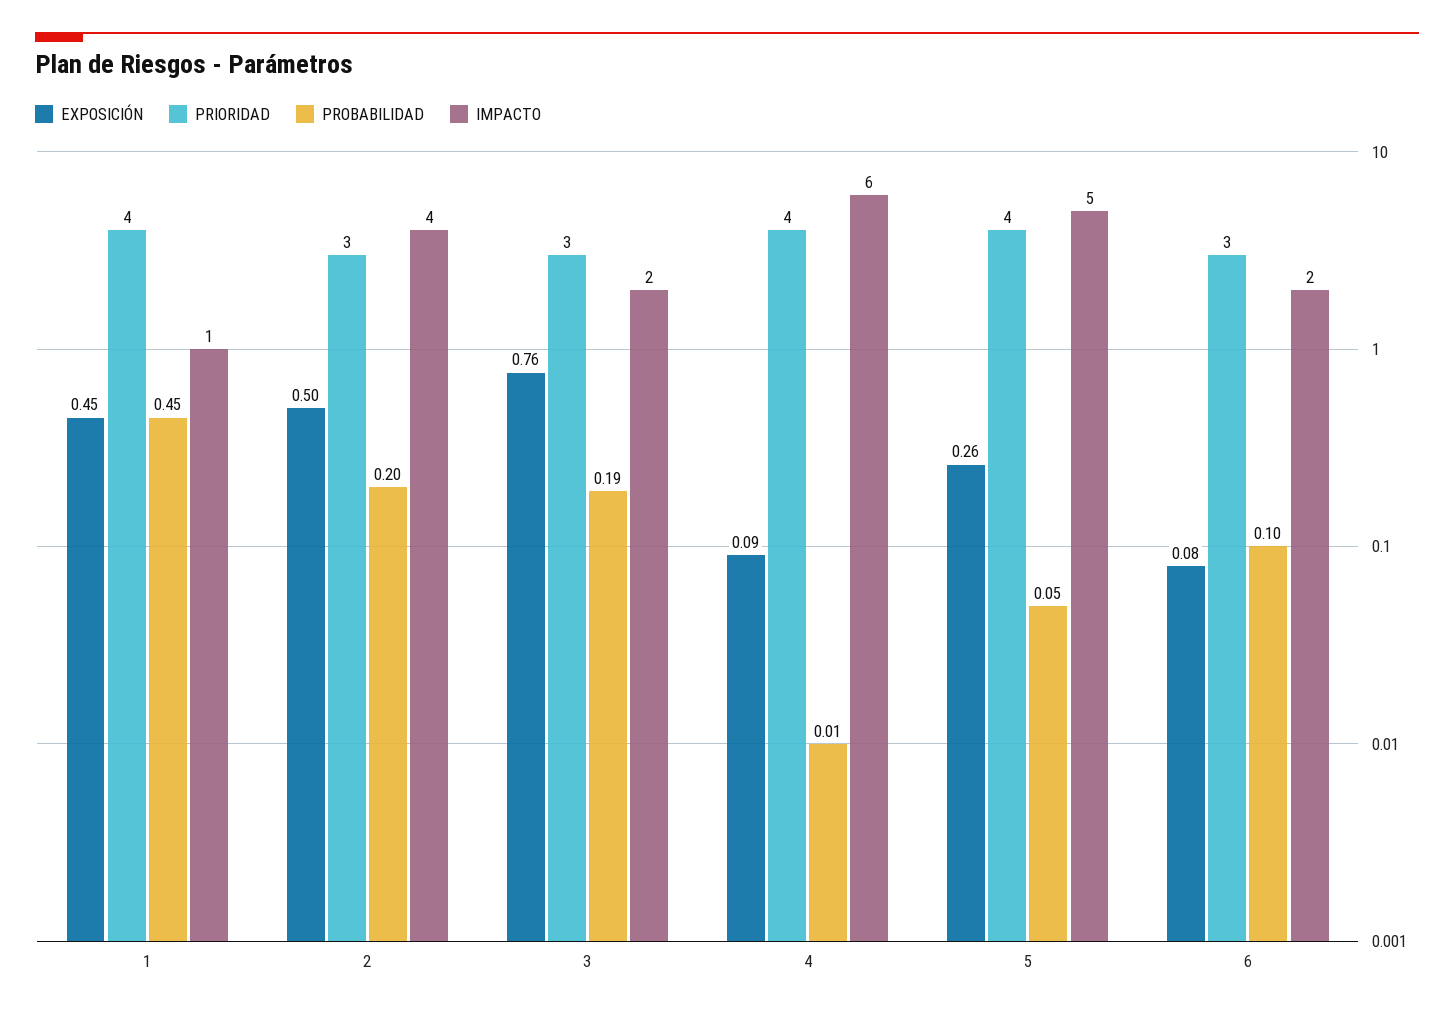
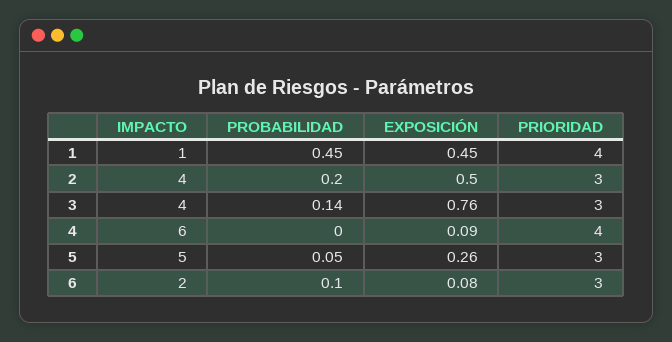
PROBABILIDAD, 3: 0.19 -> 0.14
IMPACTO, 3: 2 -> 4
PROBABILIDAD, 4: 0.01 -> 0
PRIORIDAD, 5: 4 -> 3

